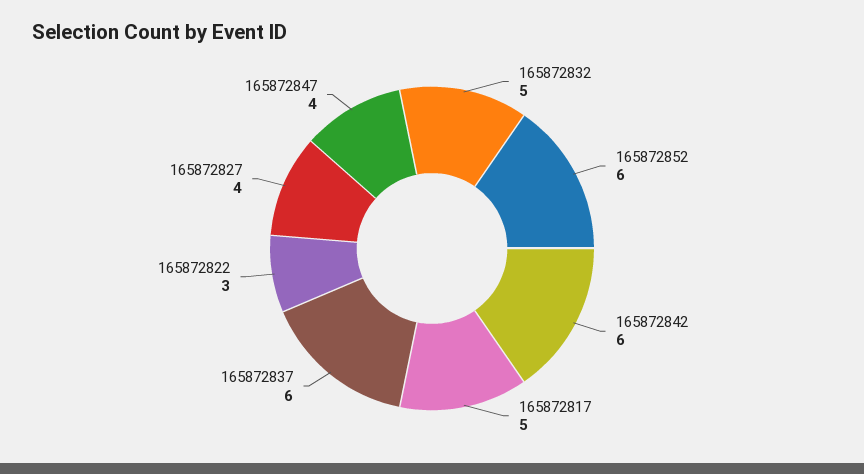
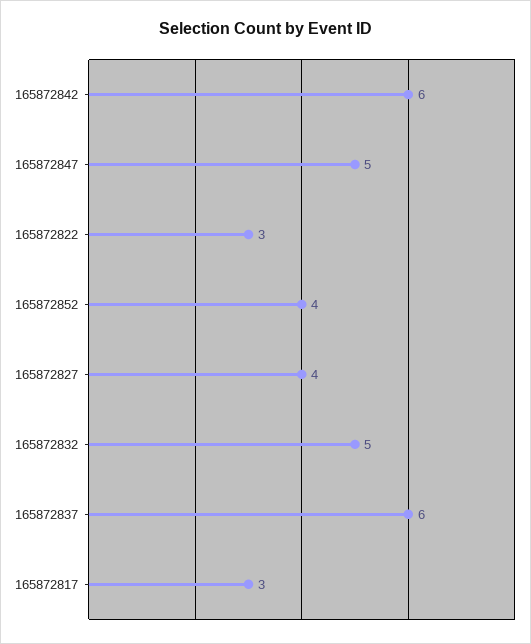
165872852: 6 -> 4
165872817: 5 -> 3
165872847: 4 -> 5

